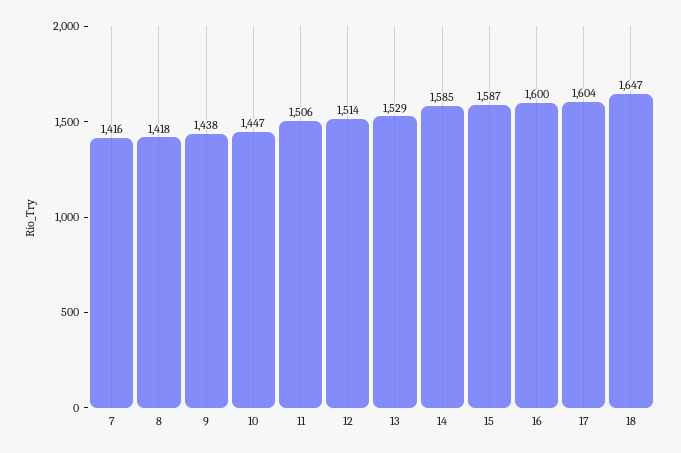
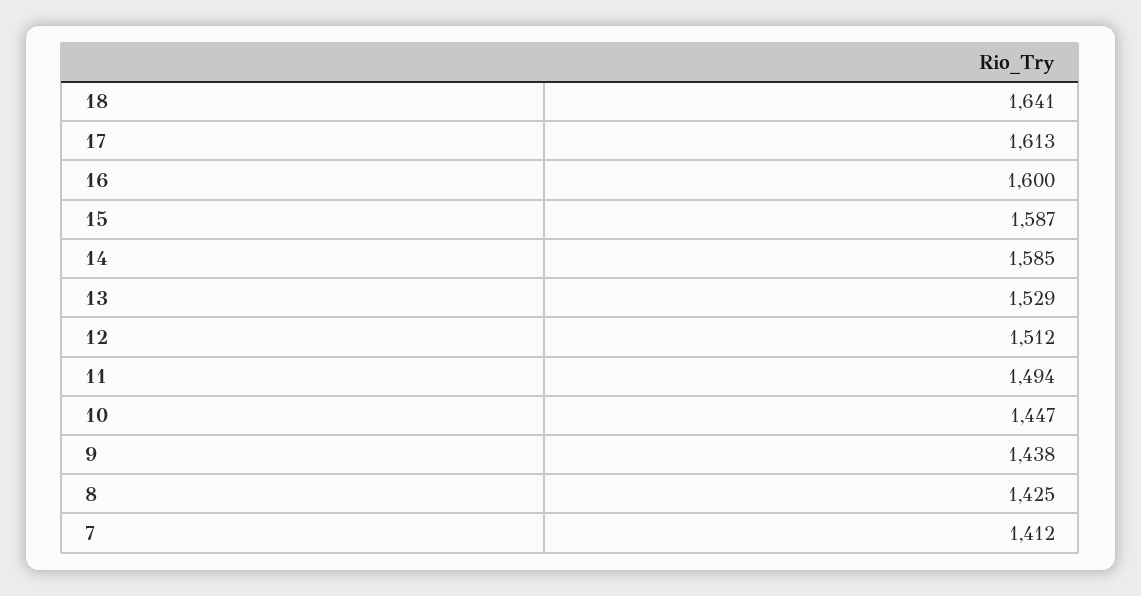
7: 1416 -> 1412
8: 1418 -> 1425
11: 1506 -> 1494
12: 1514 -> 1512
17: 1604 -> 1613
18: 1647 -> 1641

